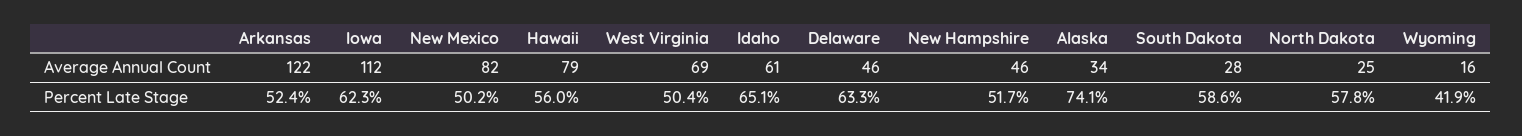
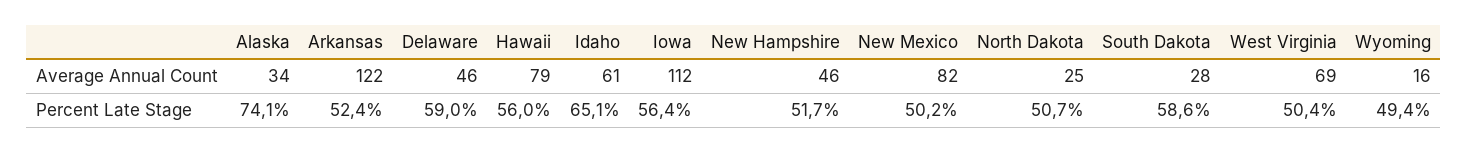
Iowa, Percent Late Stage: 62.3 -> 56.4
Delaware, Percent Late Stage: 63.3 -> 59
North Dakota, Percent Late Stage: 57.8 -> 50.7
Wyoming, Percent Late Stage: 41.9 -> 49.4

